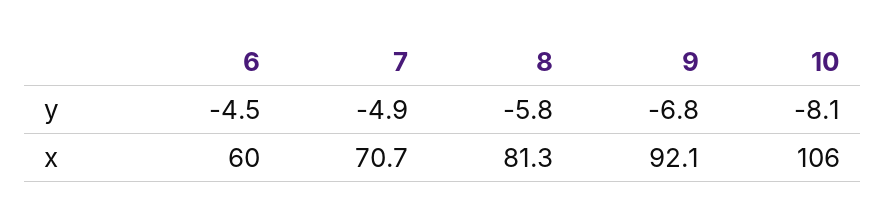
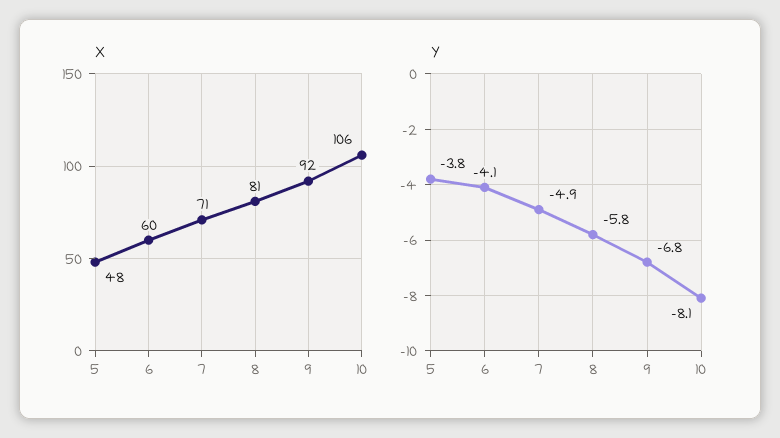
y, 6: -4.5 -> -4.1
x, 5: none -> 48
y, 5: none -> -3.8

